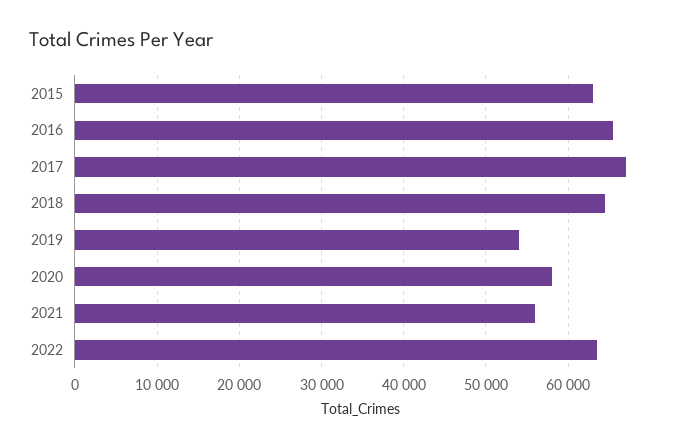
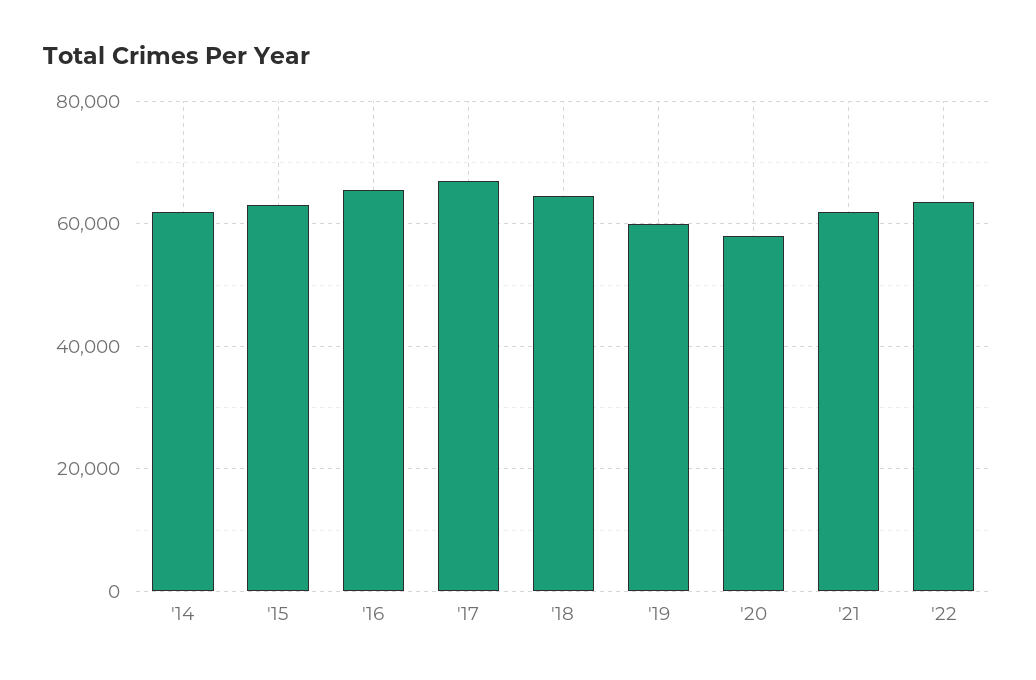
2019: 54000 -> 60000
2021: 56000 -> 62000
'14: none -> 62000

